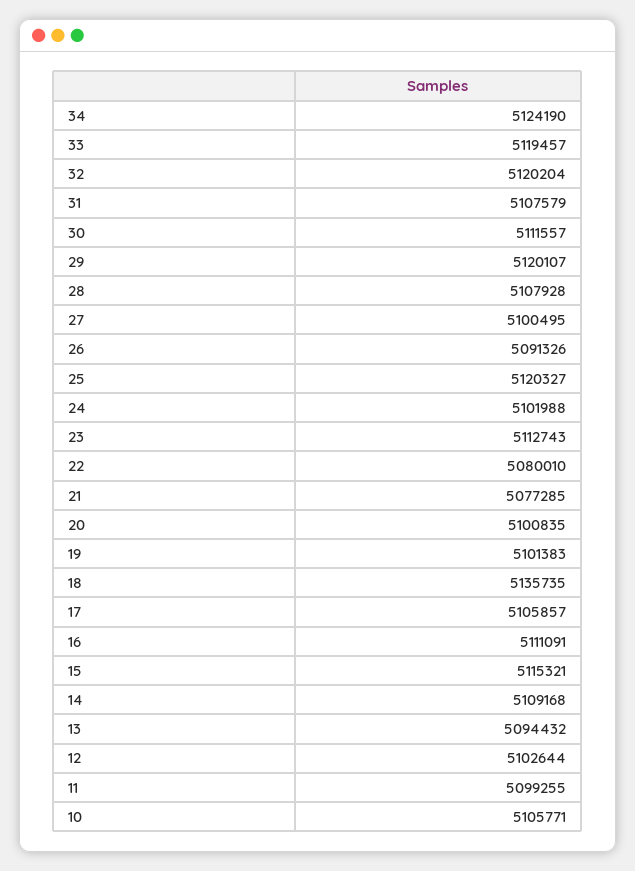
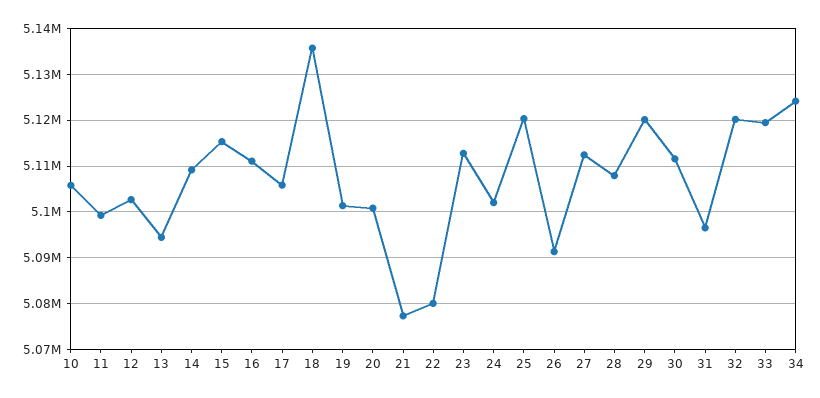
31: 5107579 -> 5096000
27: 5100495 -> 5112000

